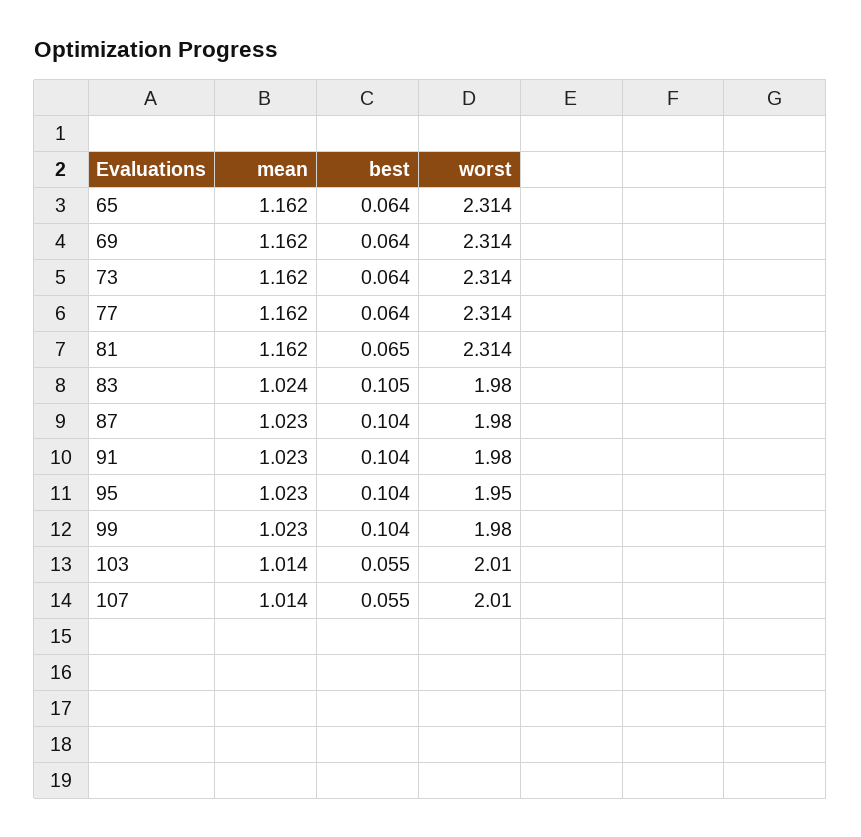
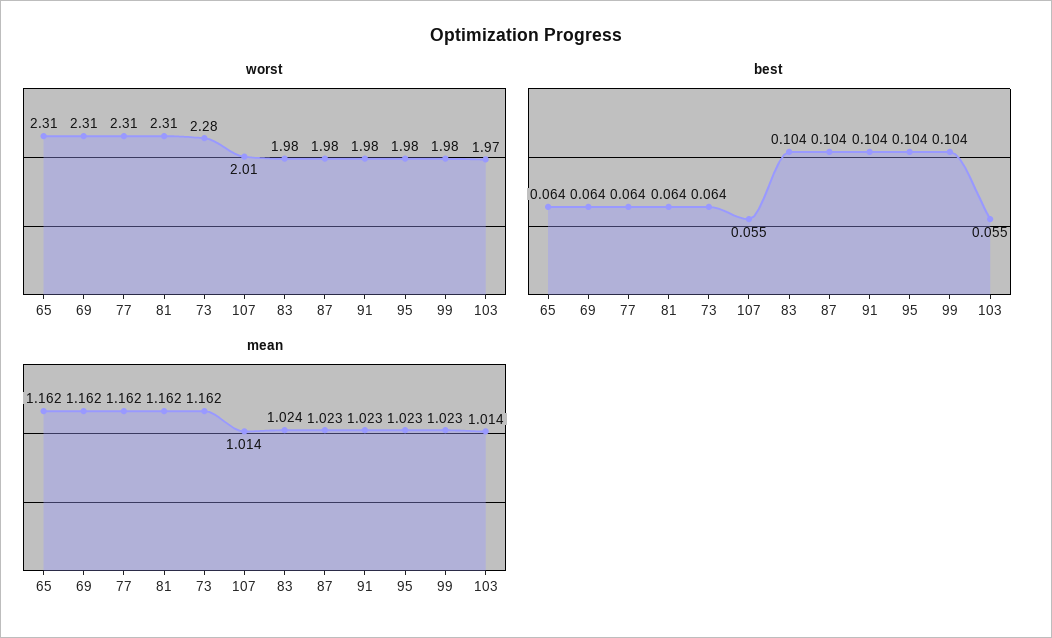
worst, 73: 2.314 -> 2.28
best, 81: 0.065 -> 0.064
best, 83: 0.105 -> 0.104
worst, 95: 1.95 -> 1.98
worst, 103: 2.01 -> 1.97

